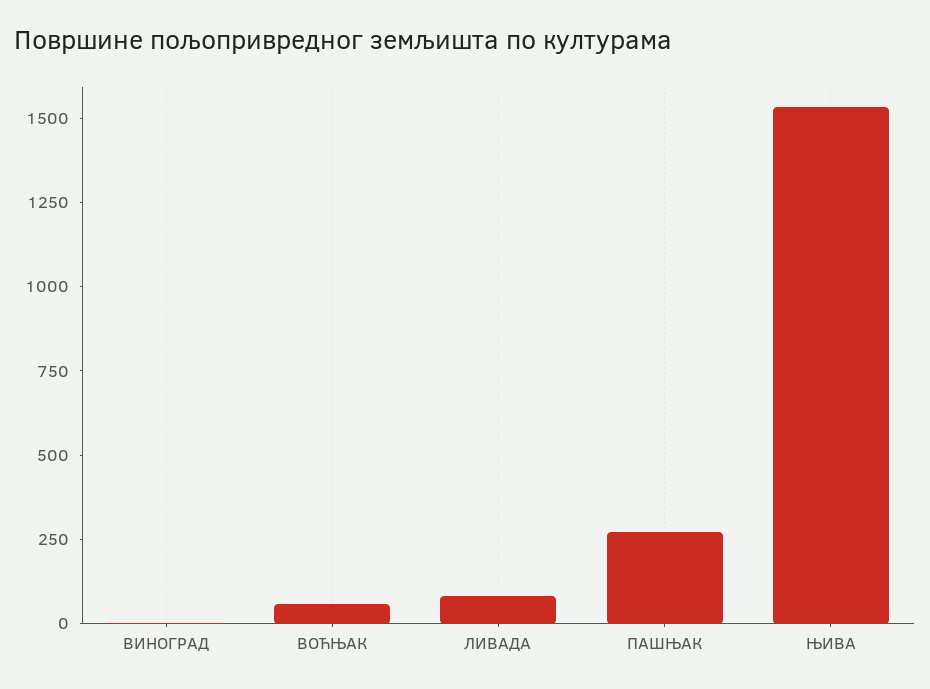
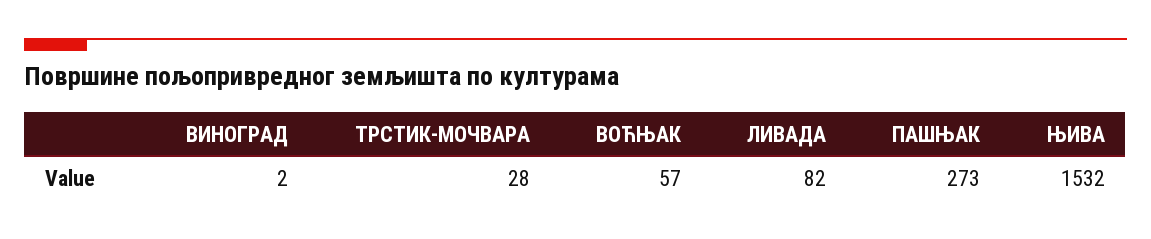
ТРСТИК-МОЧВАРА: none -> 28

